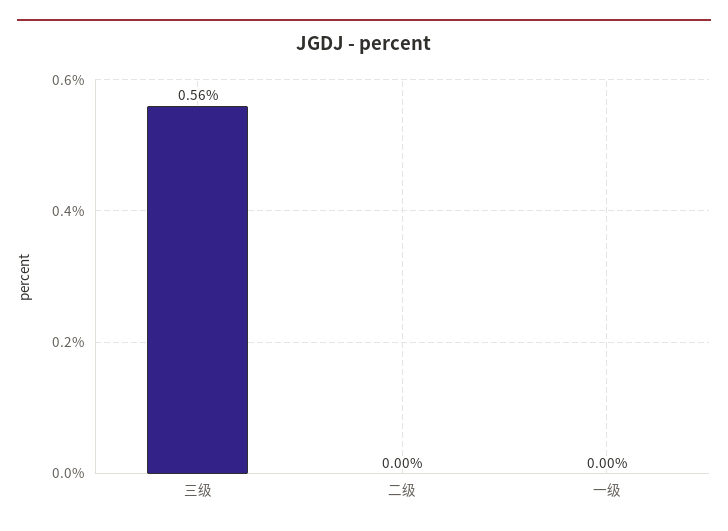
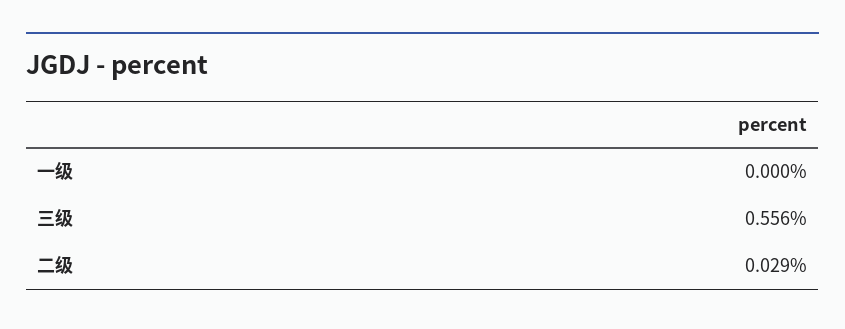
二级: 0 -> 0.029

